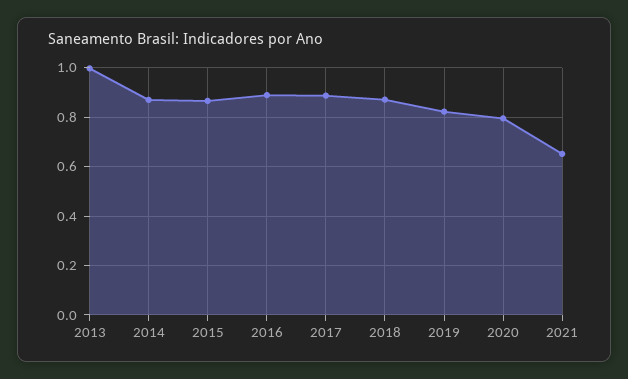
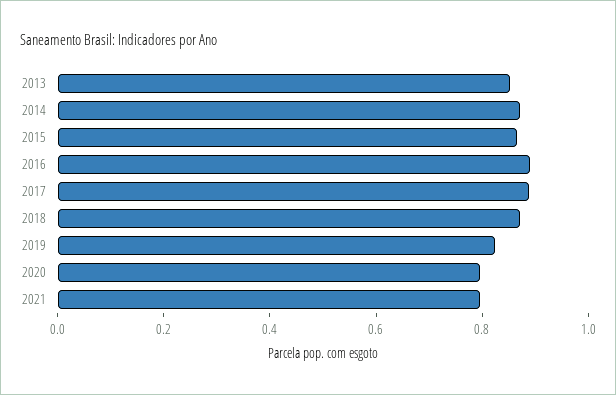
2013: 1 -> 0.85
2021: 0.65 -> 0.8

